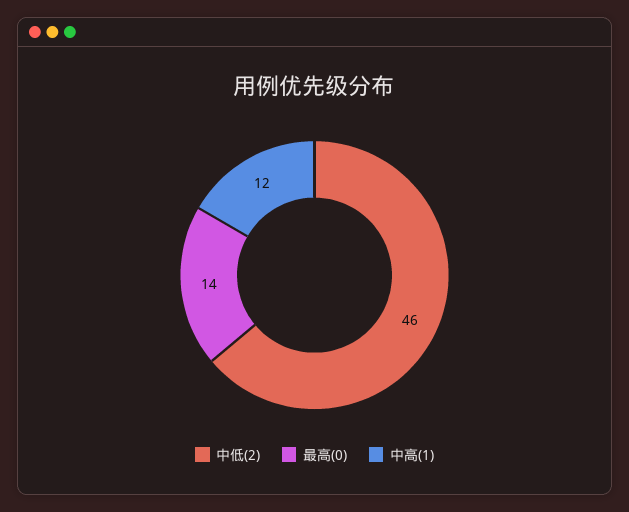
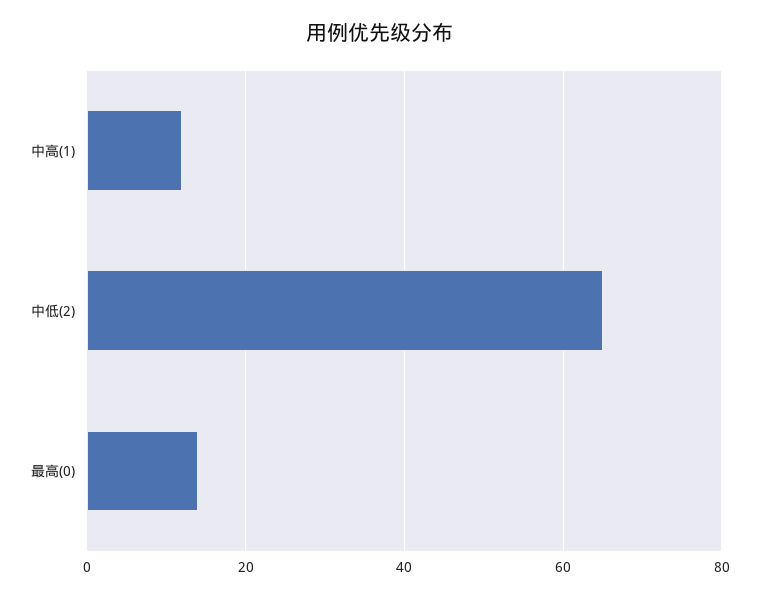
中低(2): 46 -> 65

